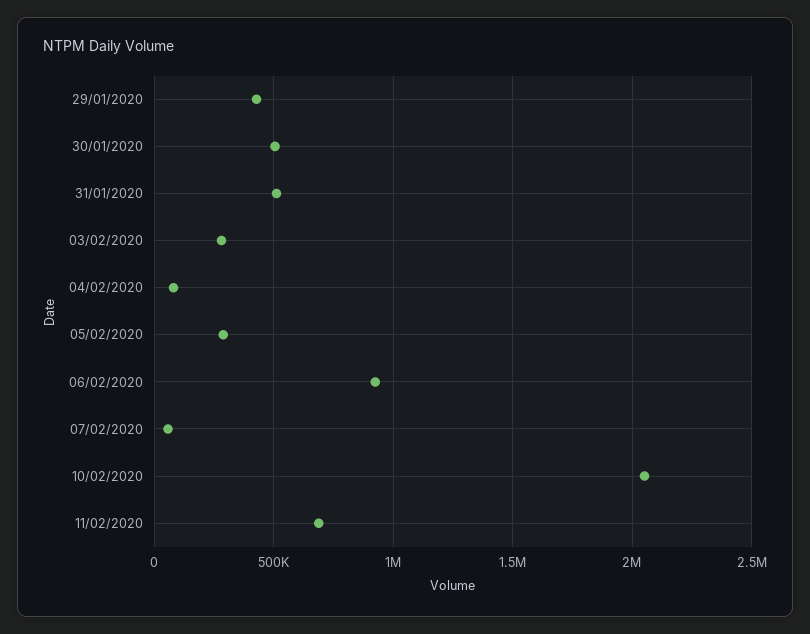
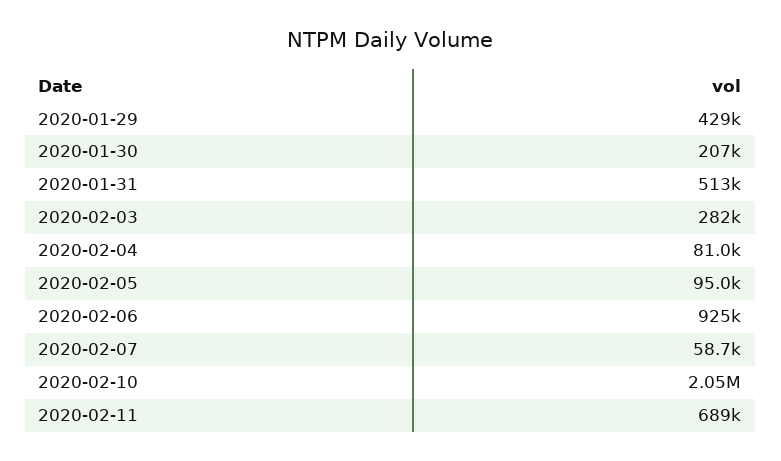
30/01/2020: 500000 -> 207000
05/02/2020: 300000 -> 95000

